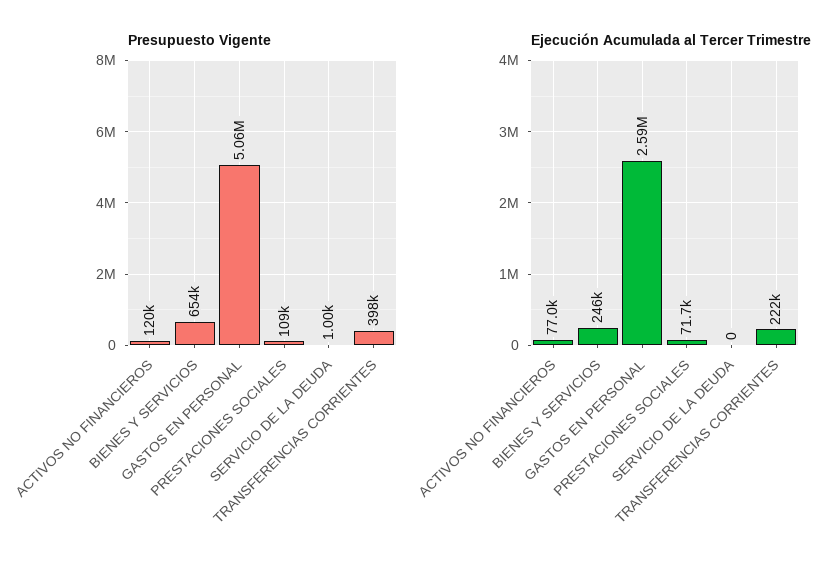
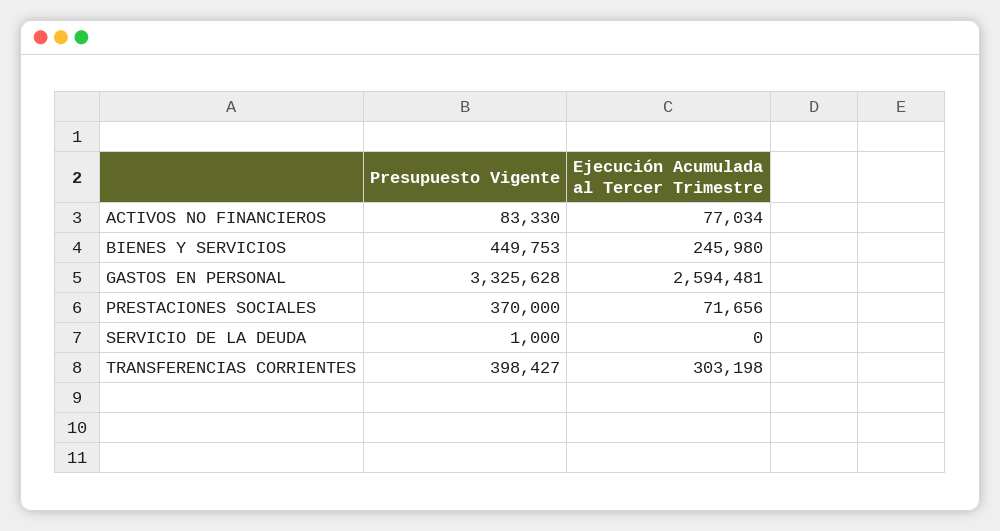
Presupuesto Vigente, ACTIVOS NO FINANCIEROS: 120000 -> 83330
Presupuesto Vigente, BIENES Y SERVICIOS: 654000 -> 449753
Presupuesto Vigente, GASTOS EN PERSONAL: 5060000 -> 3325628
Presupuesto Vigente, PRESTACIONES SOCIALES: 109000 -> 370000
Ejecución Acumulada al Tercer Trimestre, TRANSFERENCIAS CORRIENTES: 222000 -> 303198

